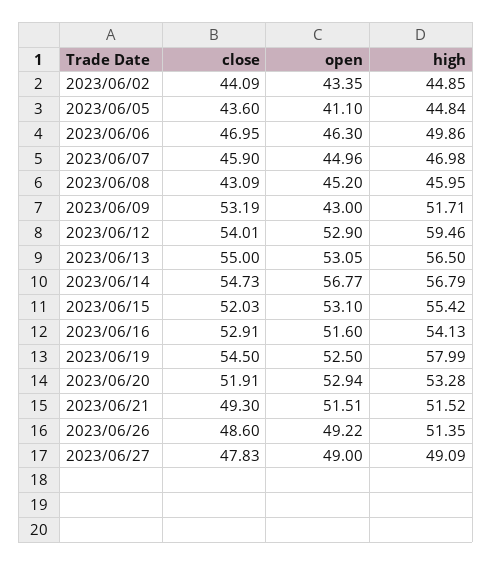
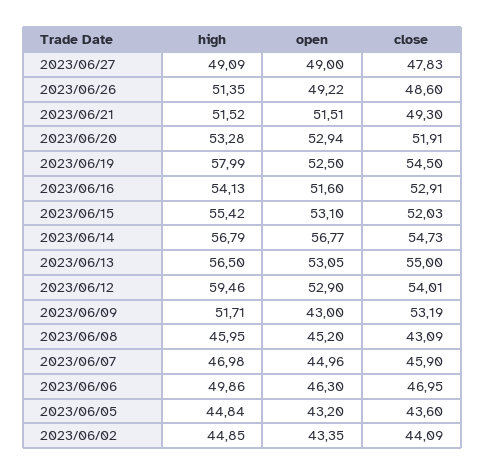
open, 2023/06/05: 41.1 -> 43.2

